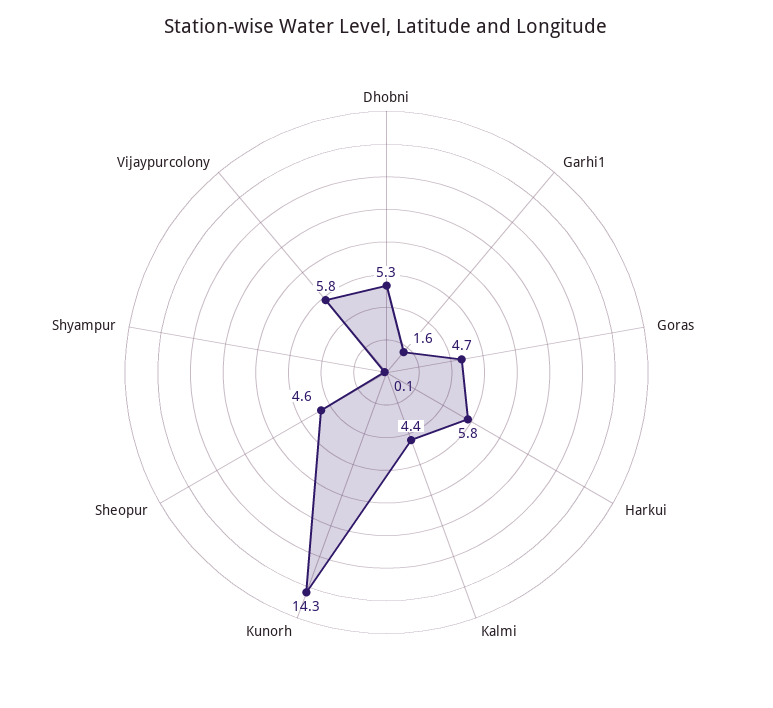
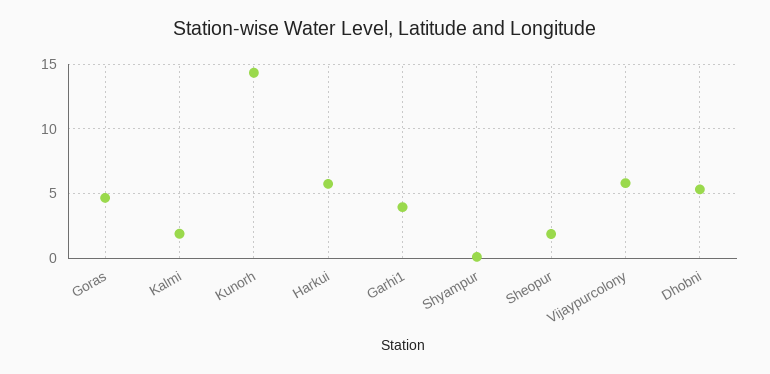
Garhi1: 1.6 -> 4
Kalmi: 4.4 -> 2
Sheopur: 4.6 -> 2

